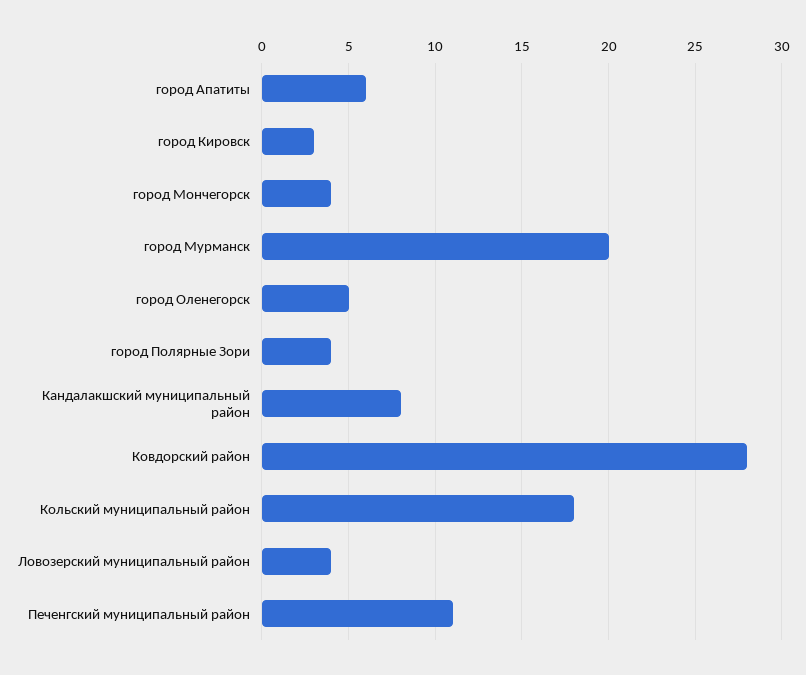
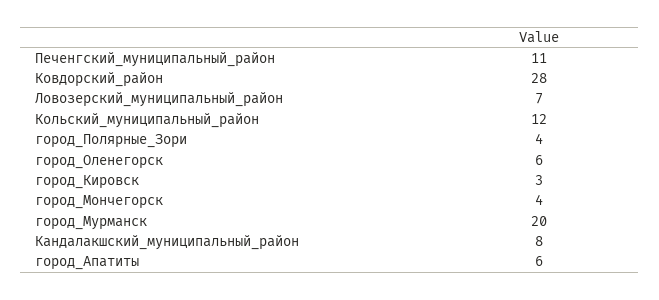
город Оленегорск: 5 -> 6
Кольский муниципальный район: 18 -> 12
Ловозерский муниципальный район: 4 -> 7

